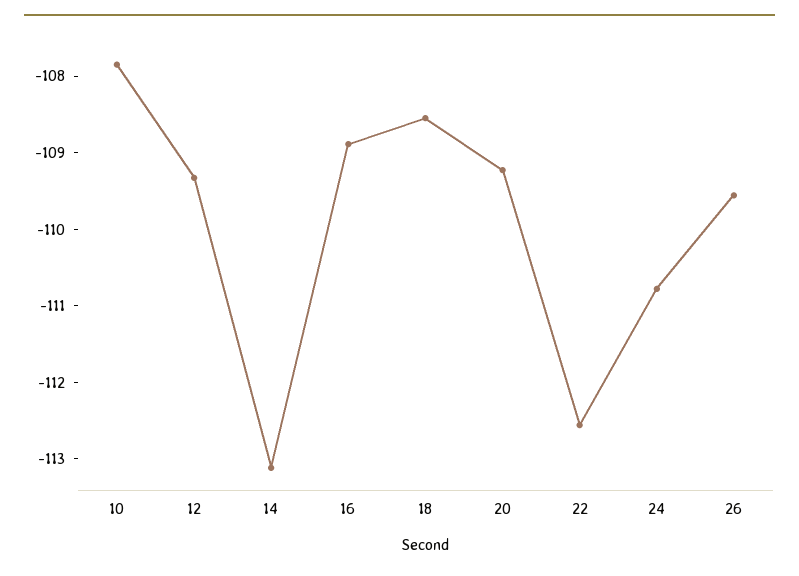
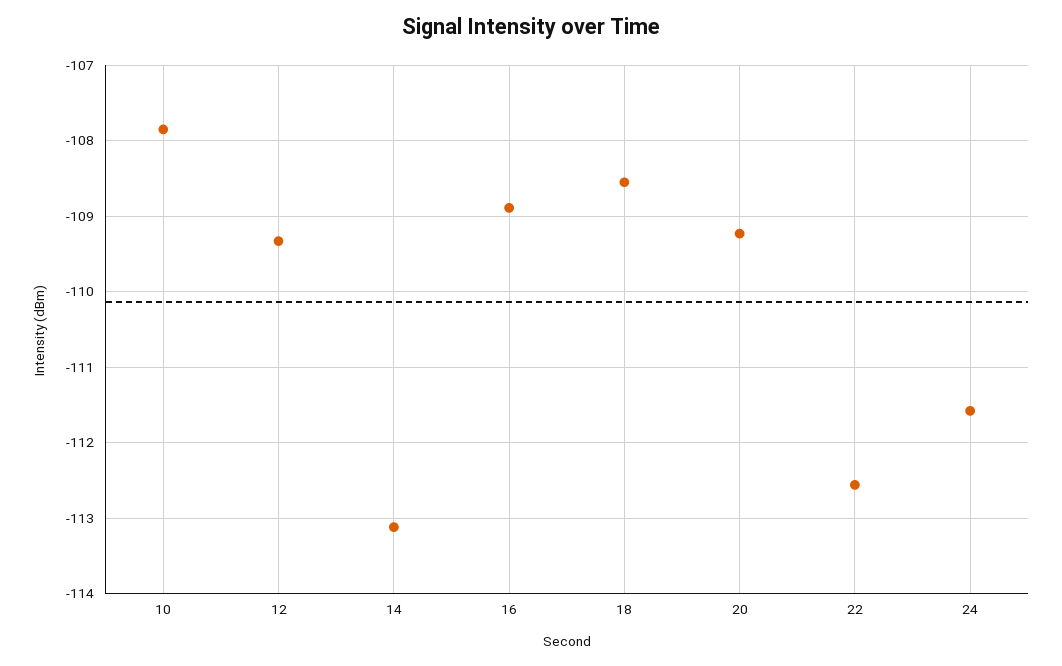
24: -110.8 -> -111.6
26: -109.6 -> none

